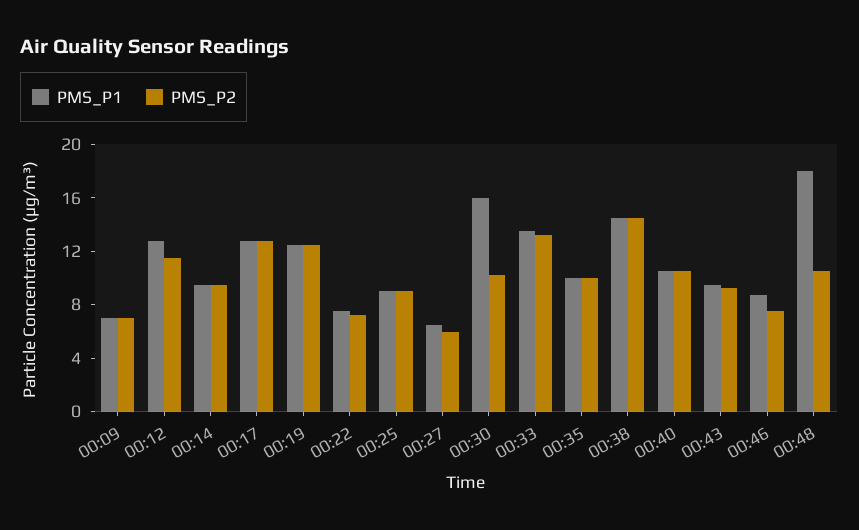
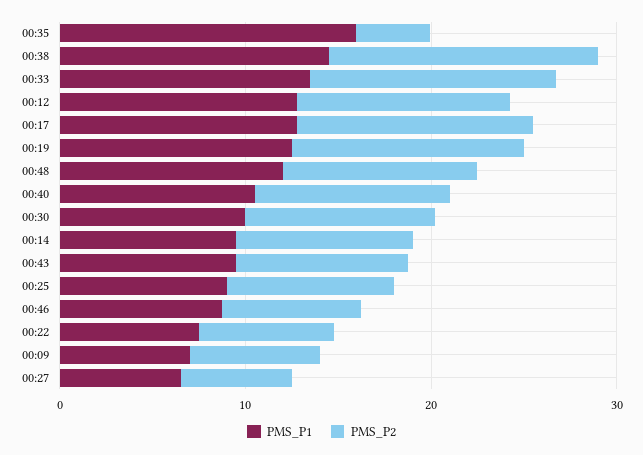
PMS_P1, 00:30: 16 -> 10
PMS_P1, 00:35: 10 -> 16
PMS_P2, 00:35: 10 -> 4
PMS_P1, 00:48: 18 -> 12

